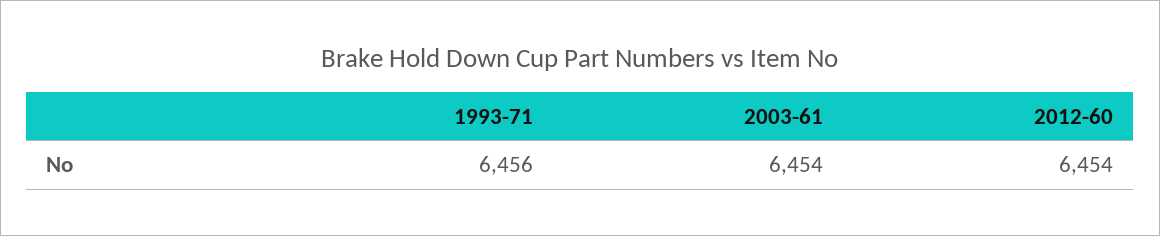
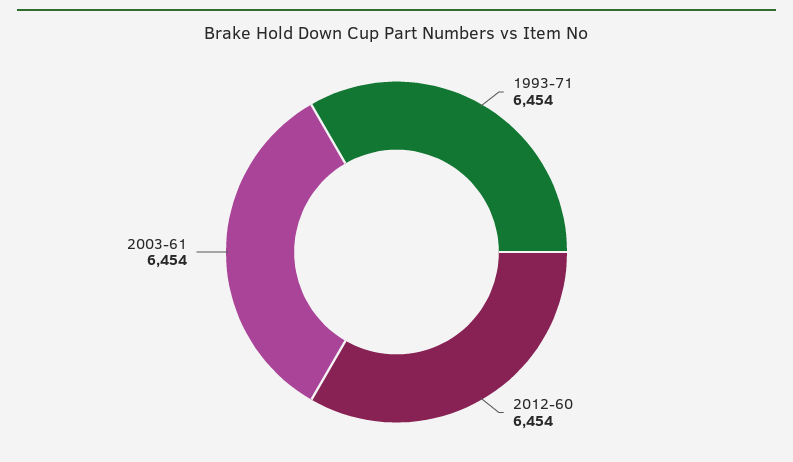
1993-71: 6456 -> 6454

